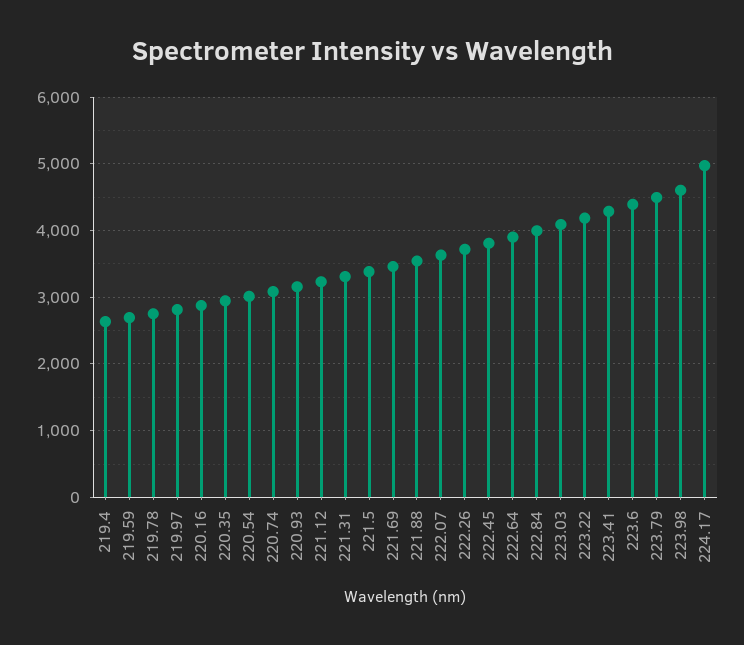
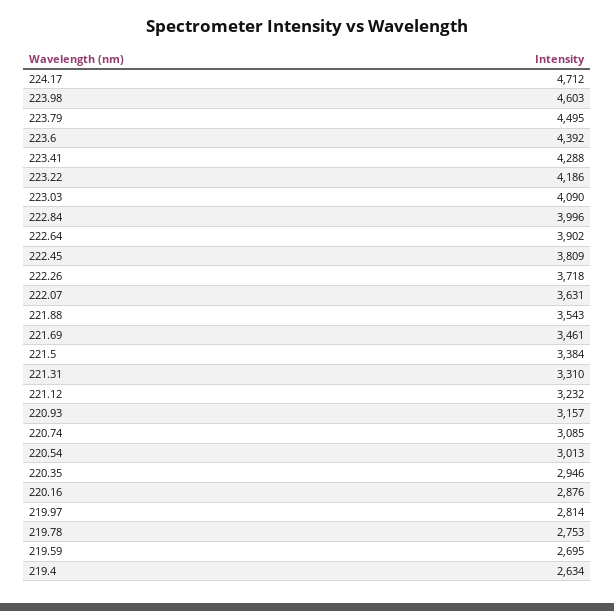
224.17: 5000 -> 4712

